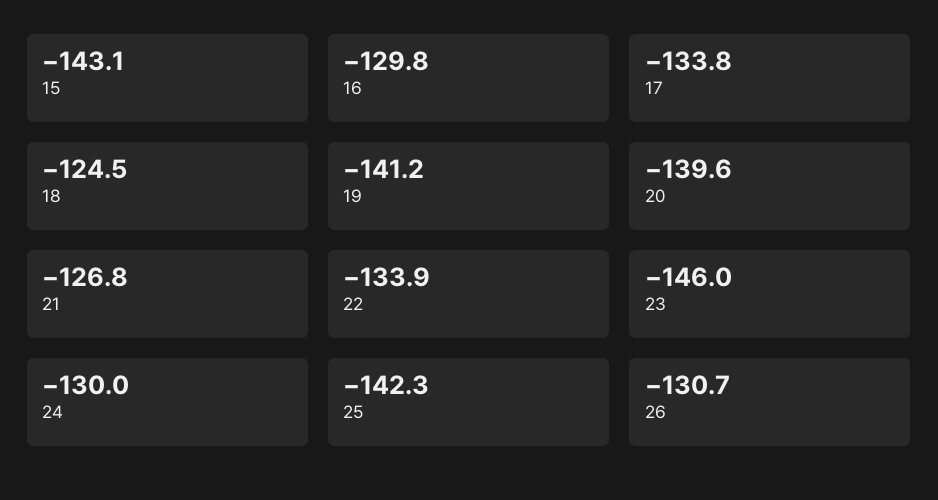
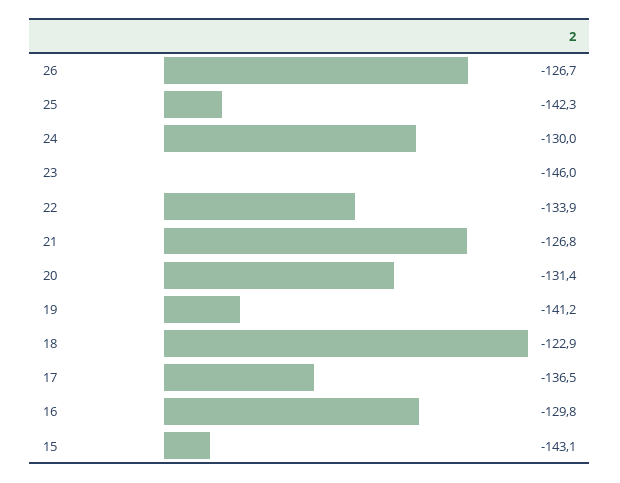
17: -133.8 -> -136.5
18: -124.5 -> -122.9
20: -139.6 -> -131.4
26: -130.7 -> -126.7

